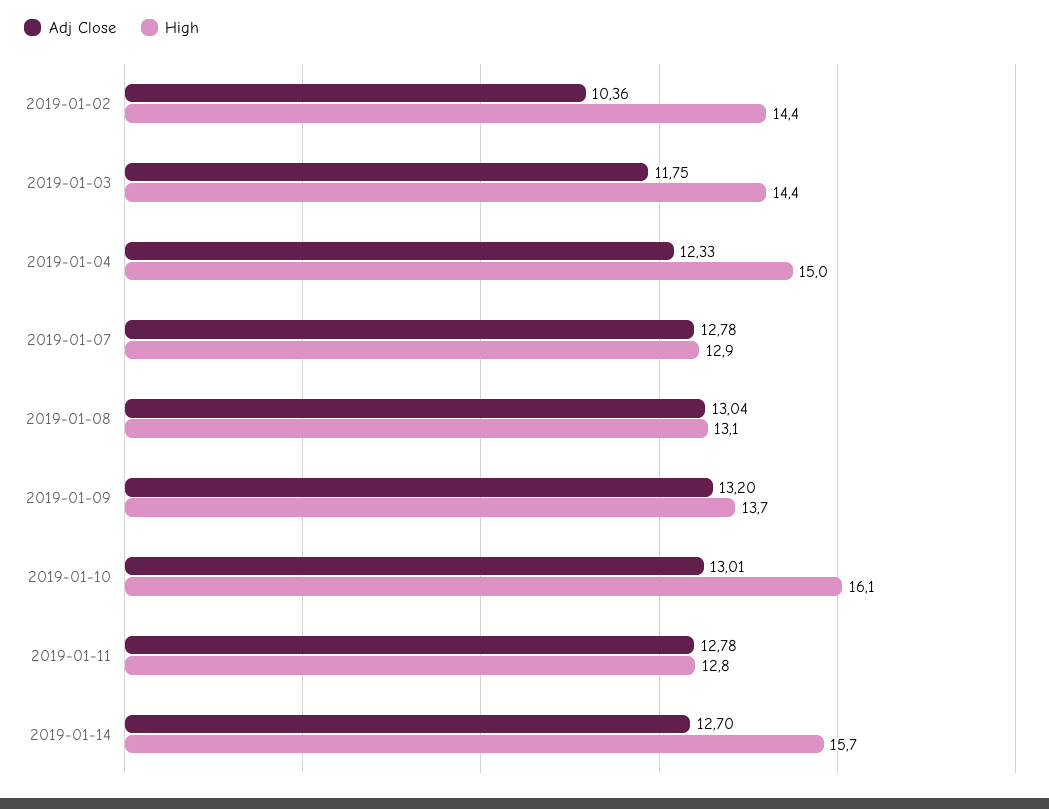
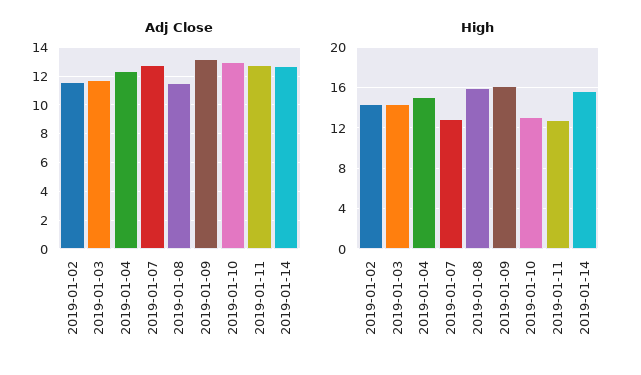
Adj Close, 2019-01-02: 10.36 -> 11.5
Adj Close, 2019-01-08: 13.04 -> 11.5
High, 2019-01-08: 13.1 -> 16
High, 2019-01-09: 13.7 -> 16
High, 2019-01-10: 16.1 -> 13

